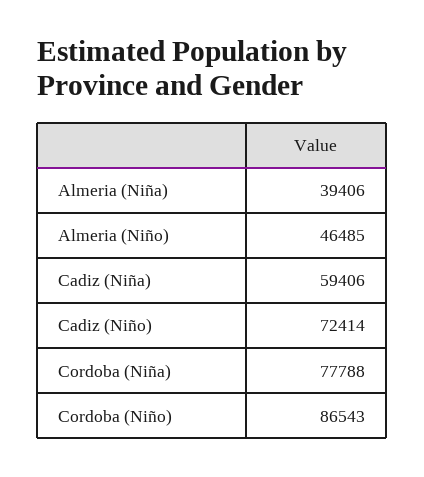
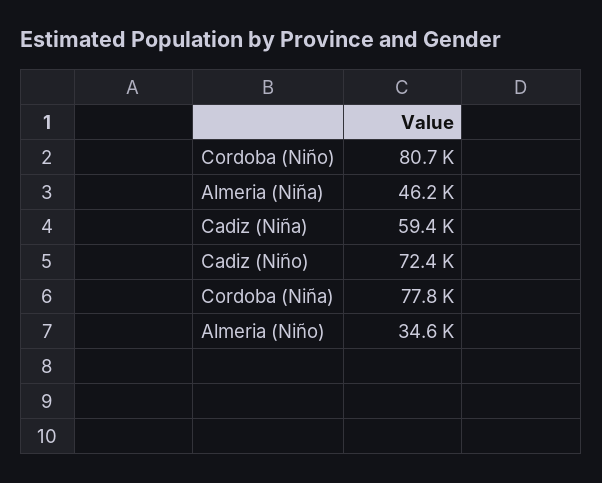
Almeria (Niña): 39406 -> 46200
Almeria (Niño): 46485 -> 34600
Cordoba (Niño): 86543 -> 80700

